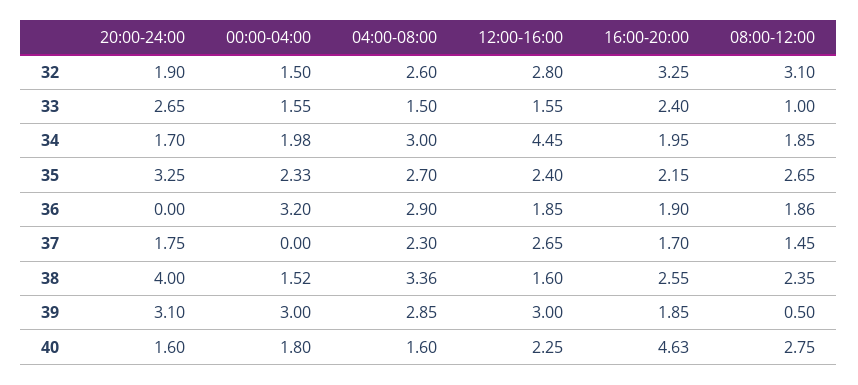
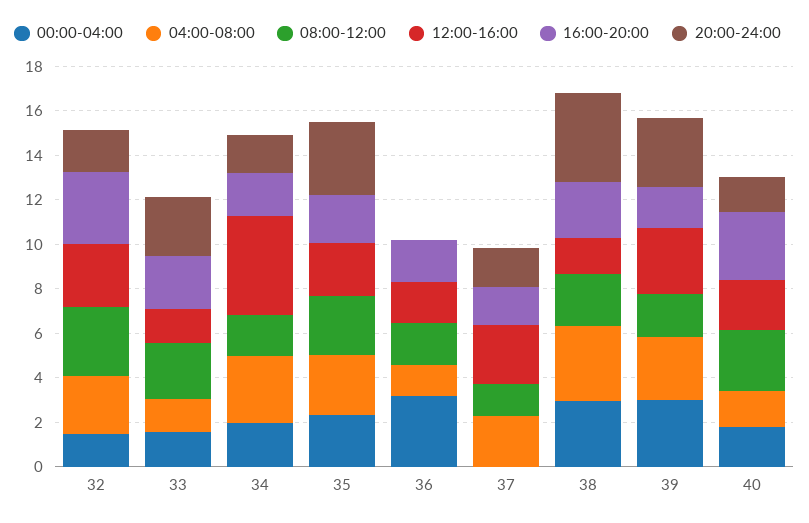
08:00-12:00, 33: 1 -> 2.5
04:00-08:00, 36: 2.9 -> 1.5
00:00-04:00, 38: 1.52 -> 3
08:00-12:00, 39: 0.5 -> 2
16:00-20:00, 40: 4.63 -> 3

